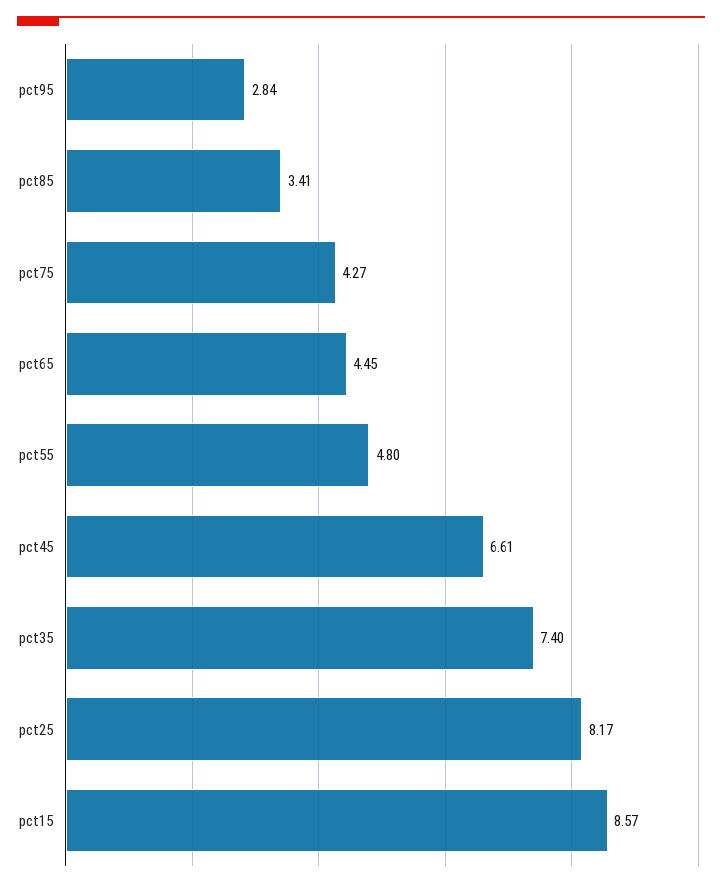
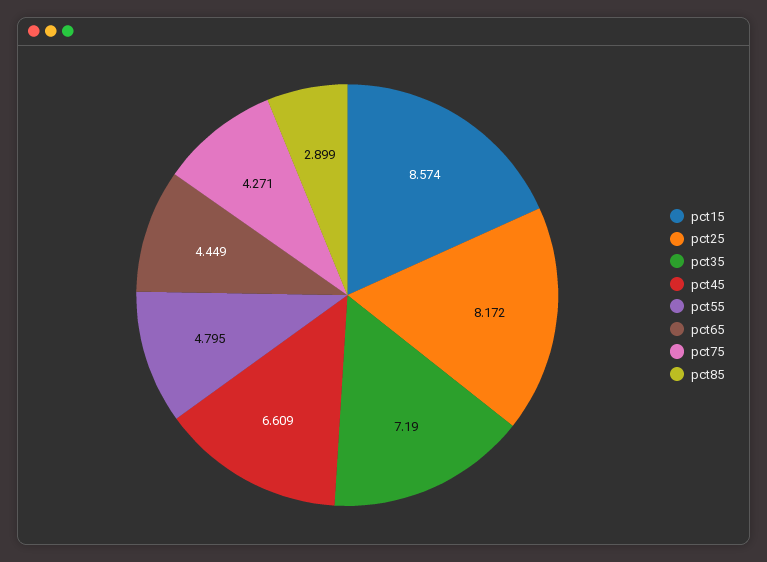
pct95: 2.84 -> none
pct85: 3.41 -> 2.899
pct35: 7.4 -> 7.19

